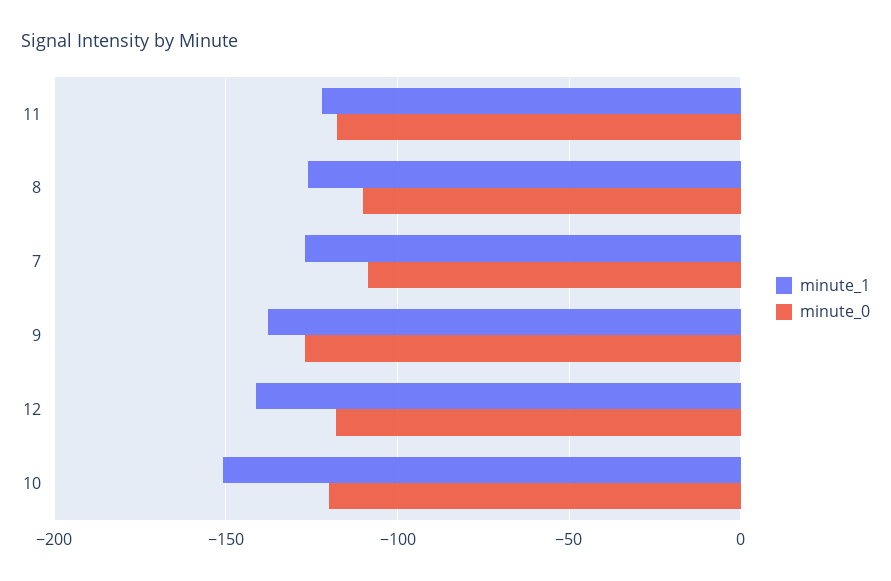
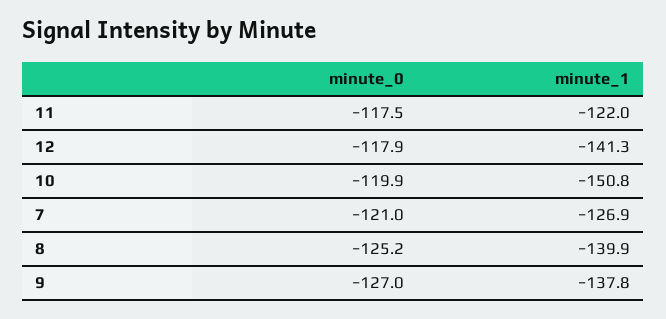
minute_1, 8: -125 -> -139.9
minute_0, 8: -110 -> -125.2
minute_0, 7: -110 -> -121

